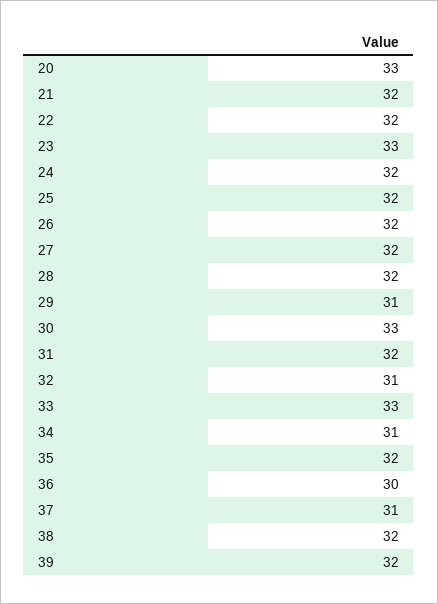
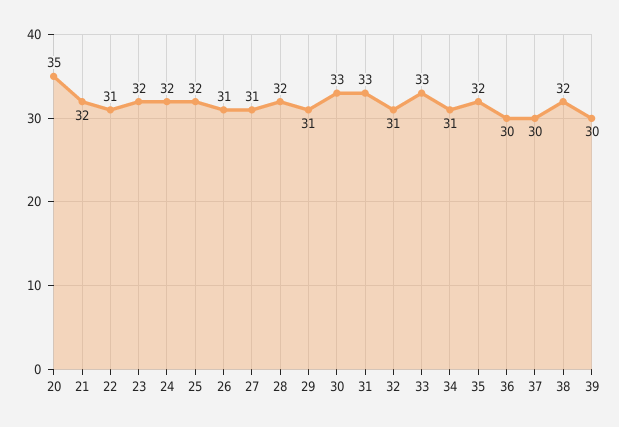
20: 33 -> 35
22: 32 -> 31
23: 33 -> 32
26: 32 -> 31
27: 32 -> 31
31: 32 -> 33
37: 31 -> 30
39: 32 -> 30

